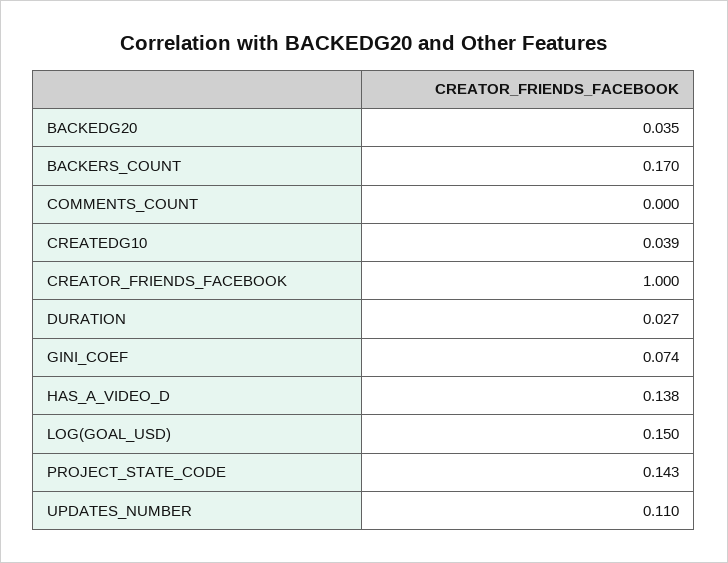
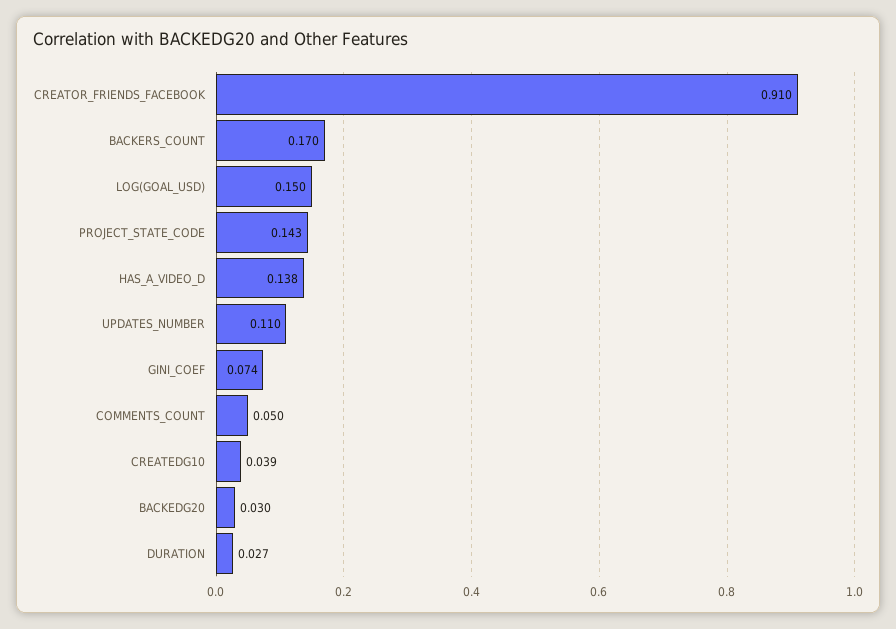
BACKEDG20: 0.035 -> 0.03
COMMENTS_COUNT: 0 -> 0.05
CREATOR_FRIENDS_FACEBOOK: 1 -> 0.91

